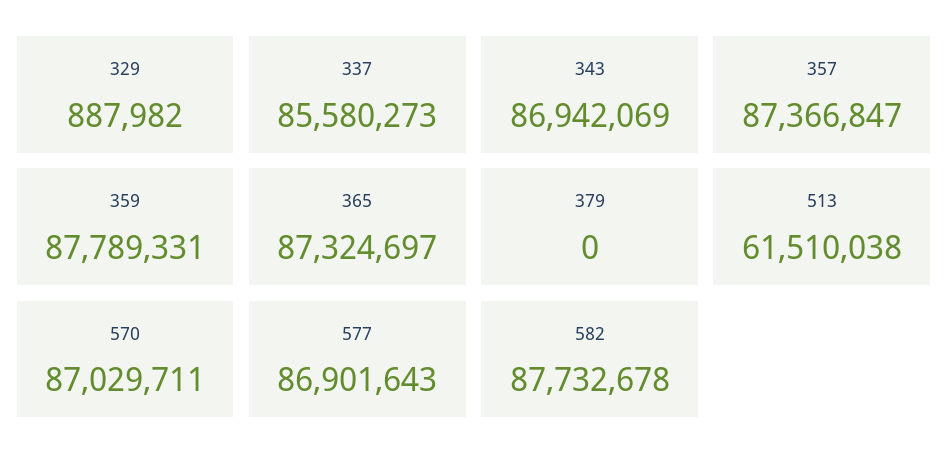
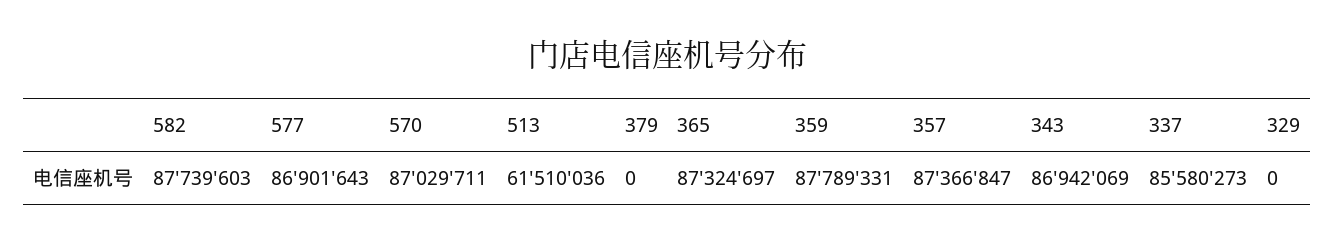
329: 887982 -> 0
513: 61510038 -> 61510036
582: 87732678 -> 87739603

